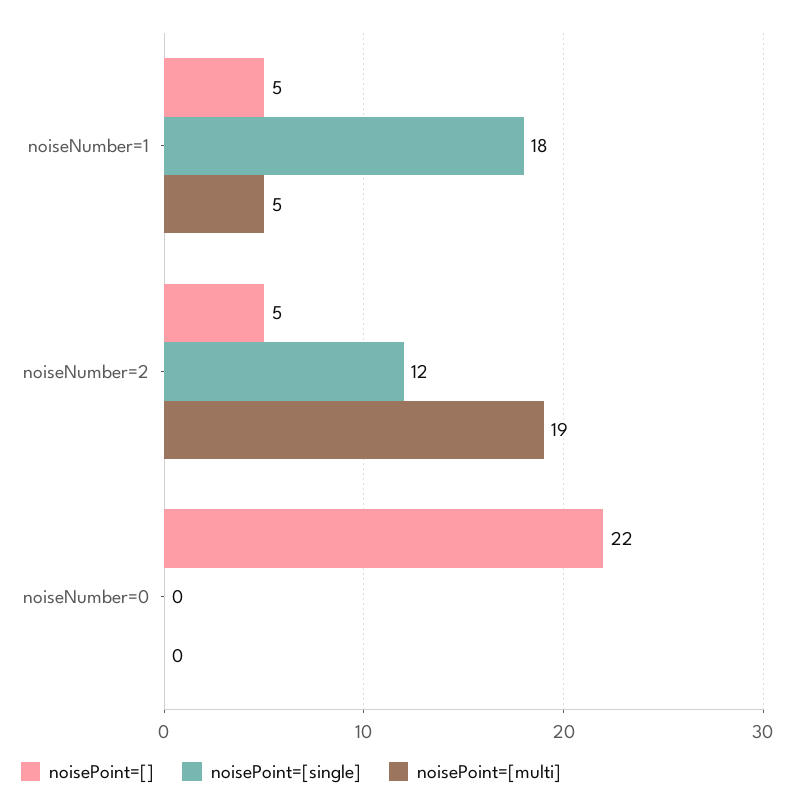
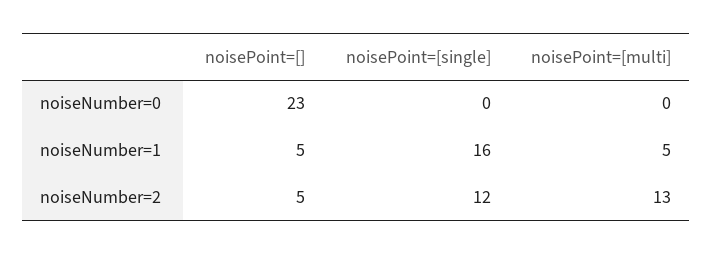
noisePoint=[single], noiseNumber=1: 18 -> 16
noisePoint=[multi], noiseNumber=2: 19 -> 13
noisePoint=[], noiseNumber=0: 22 -> 23

